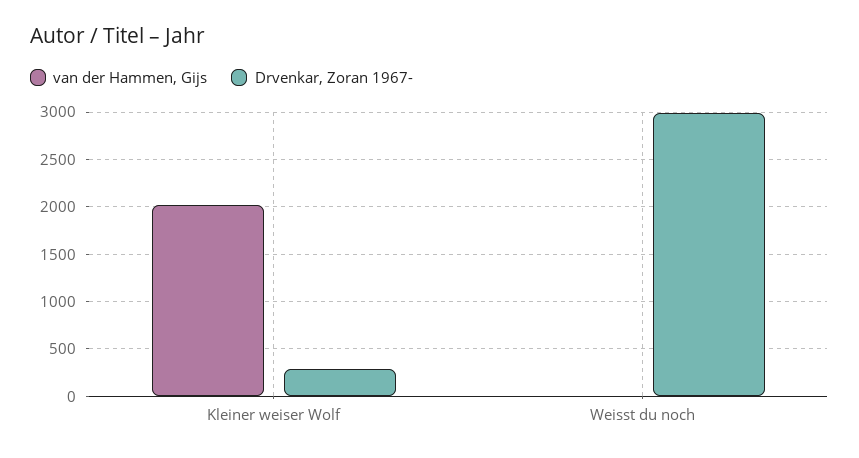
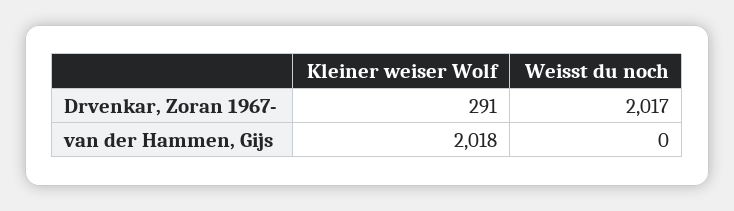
Drvenkar, Zoran 1967-, Weisst du noch: 3000 -> 2017

